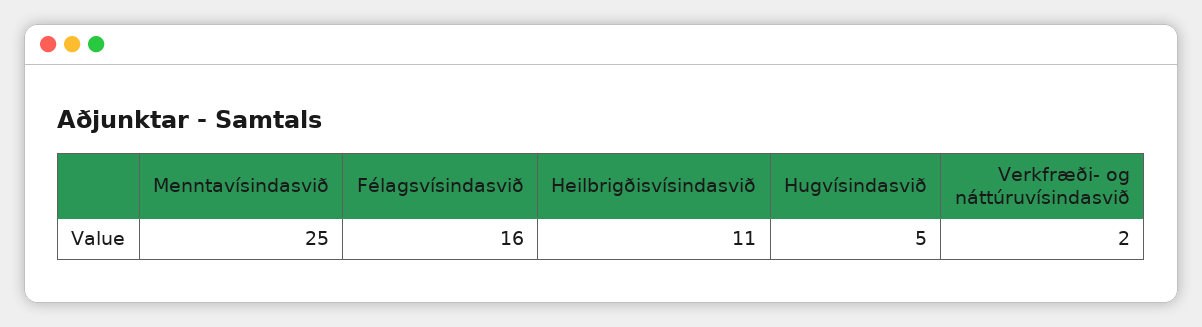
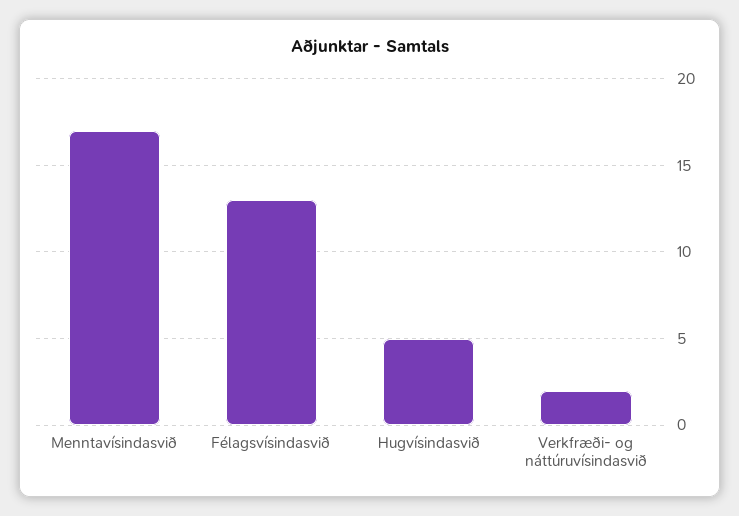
Menntavísindasvið: 25 -> 17
Félagsvísindasvið: 16 -> 13
Heilbrigðisvísindasvið: 11 -> none

